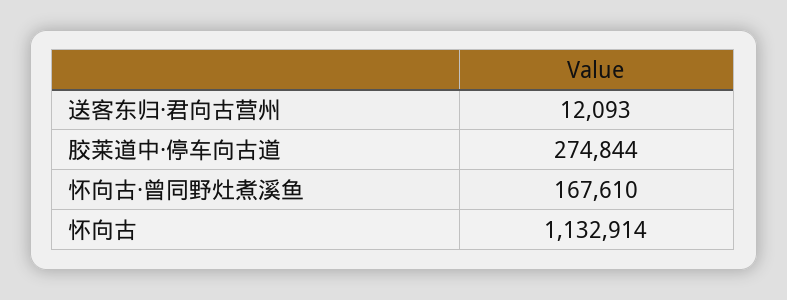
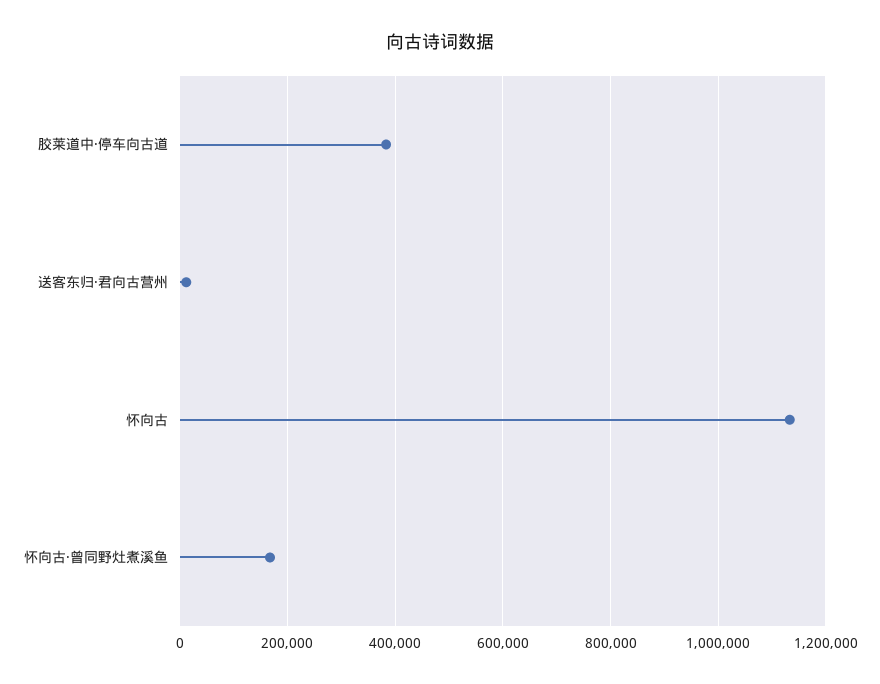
胶莱道中·停车向古道: 274844 -> 380000

